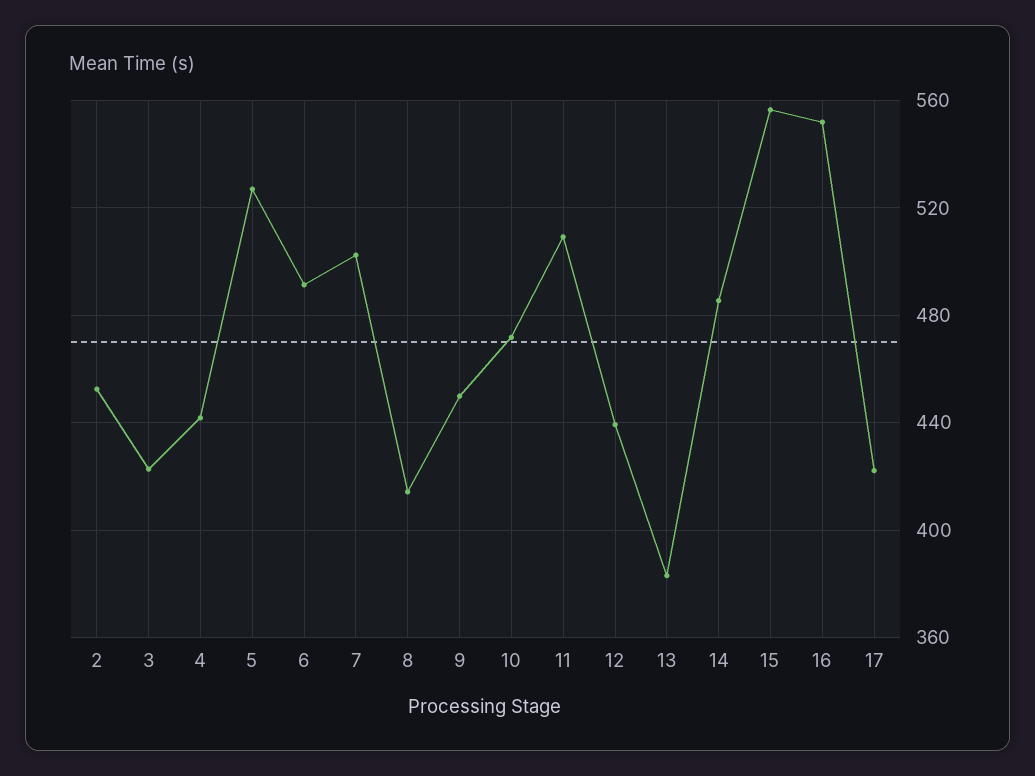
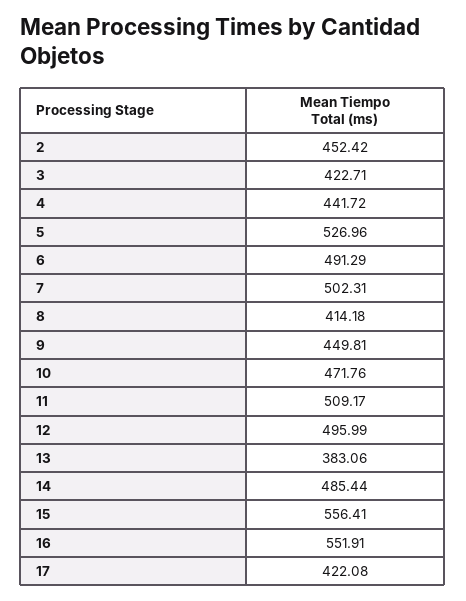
12: 440 -> 495.99

